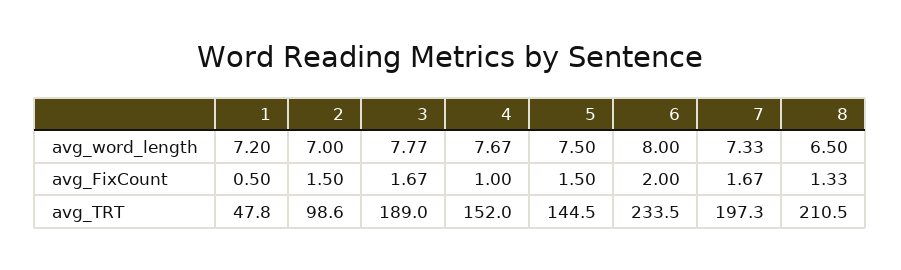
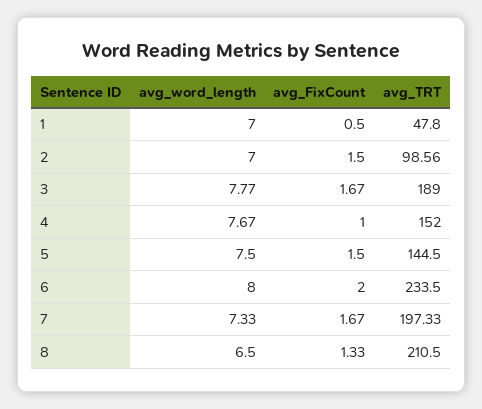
1, avg_word_length: 7.2 -> 7

